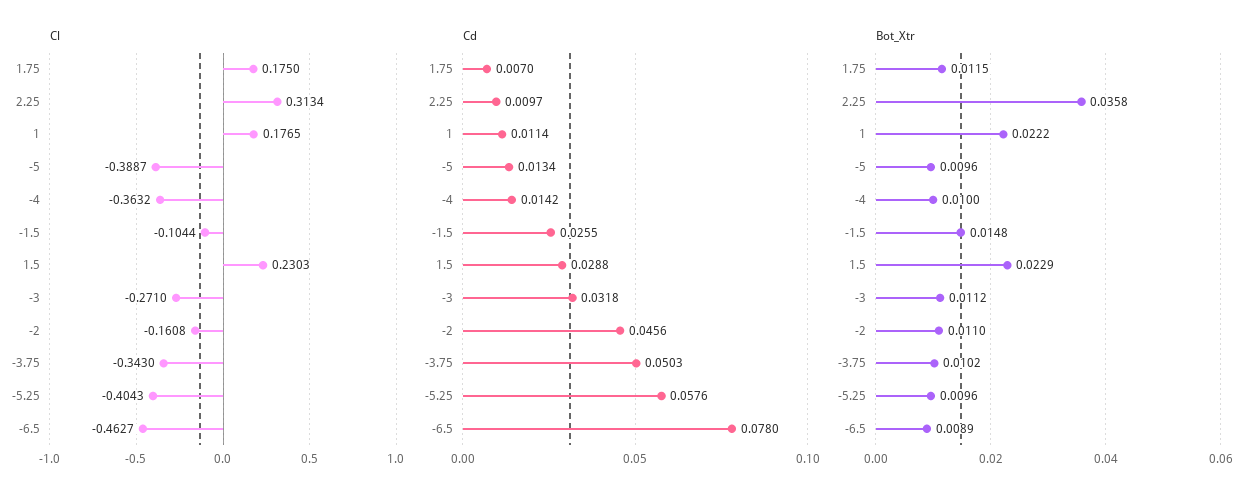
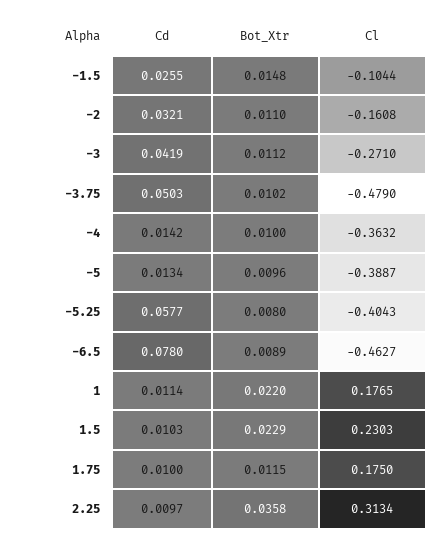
Cl, -3.75: -0.343 -> -0.479
Cd, 1.75: 0.007 -> 0.01
Cd, 1.5: 0.0288 -> 0.0103
Cd, -3: 0.0318 -> 0.0419
Cd, -2: 0.0456 -> 0.0321
Cd, -5.25: 0.0576 -> 0.0577
Bot_Xtr, 1: 0.0222 -> 0.022
Bot_Xtr, -5.25: 0.0096 -> 0.008

